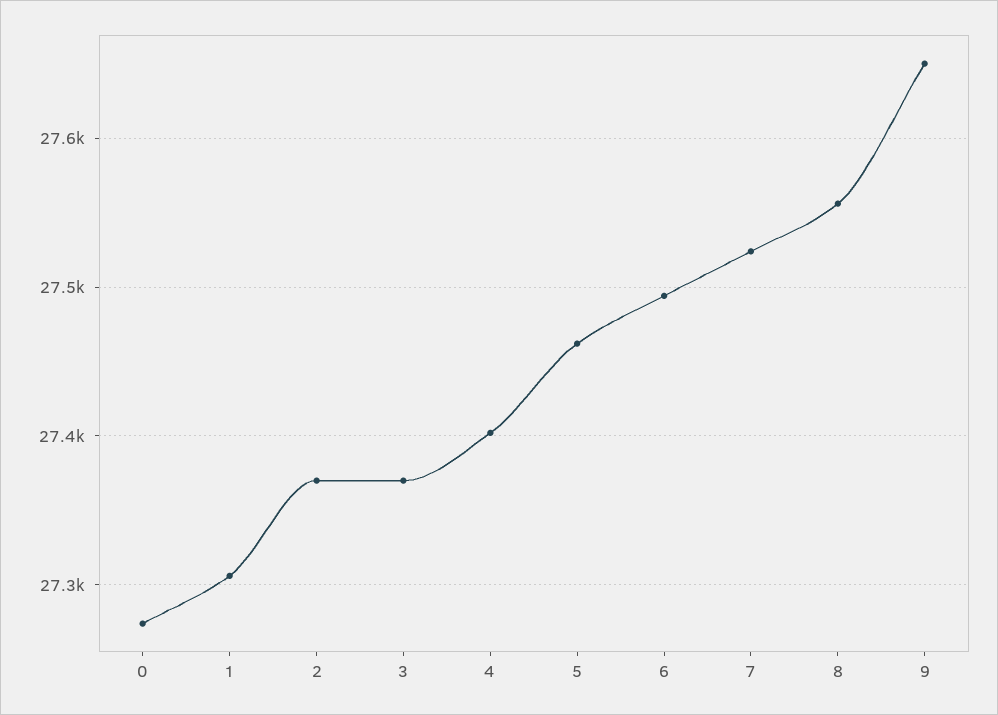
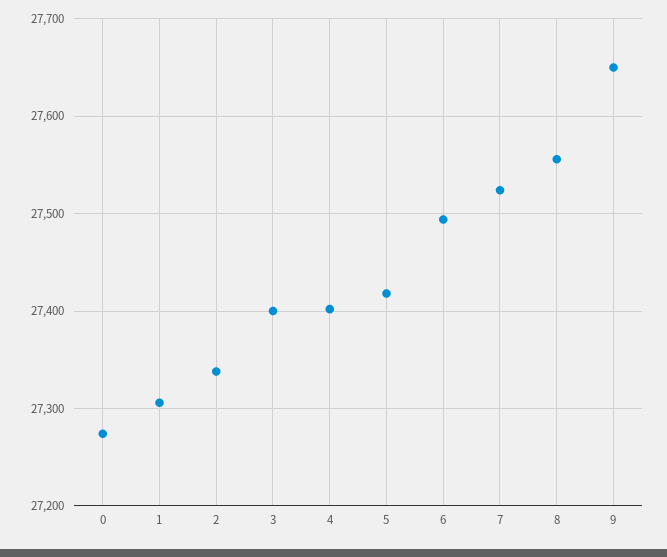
2: 27370 -> 27340
3: 27370 -> 27400
5: 27460 -> 27420

